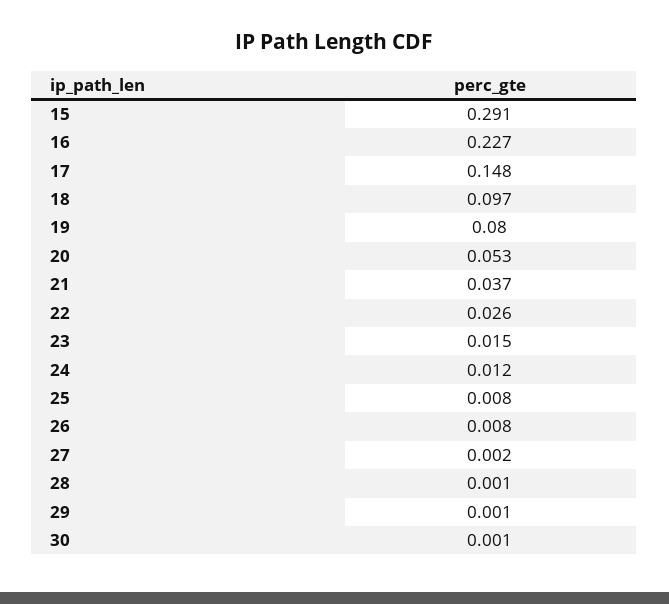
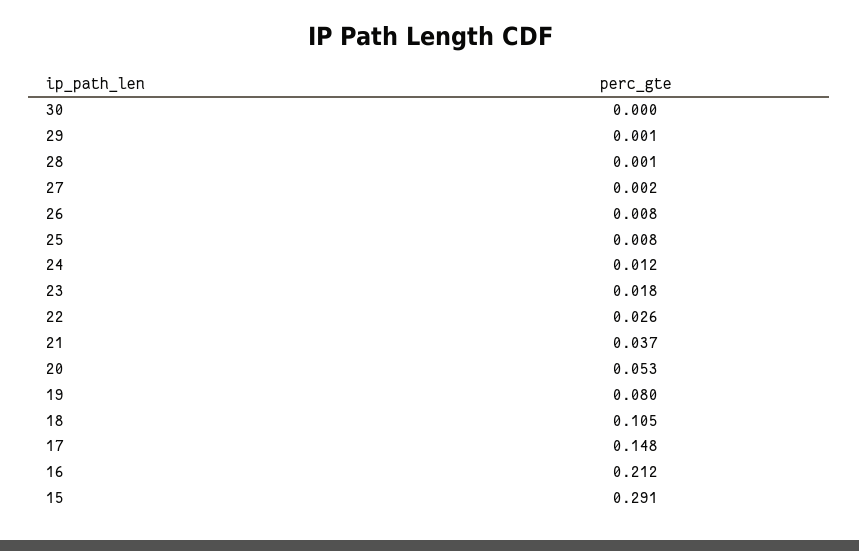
16: 0.227 -> 0.212
18: 0.097 -> 0.105
23: 0.015 -> 0.018
30: 0.001 -> 0

